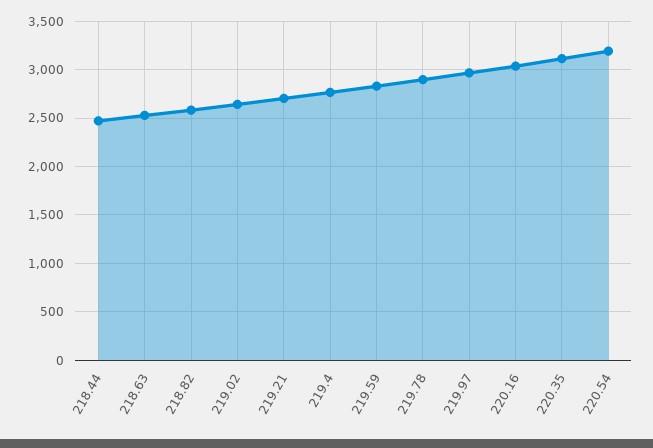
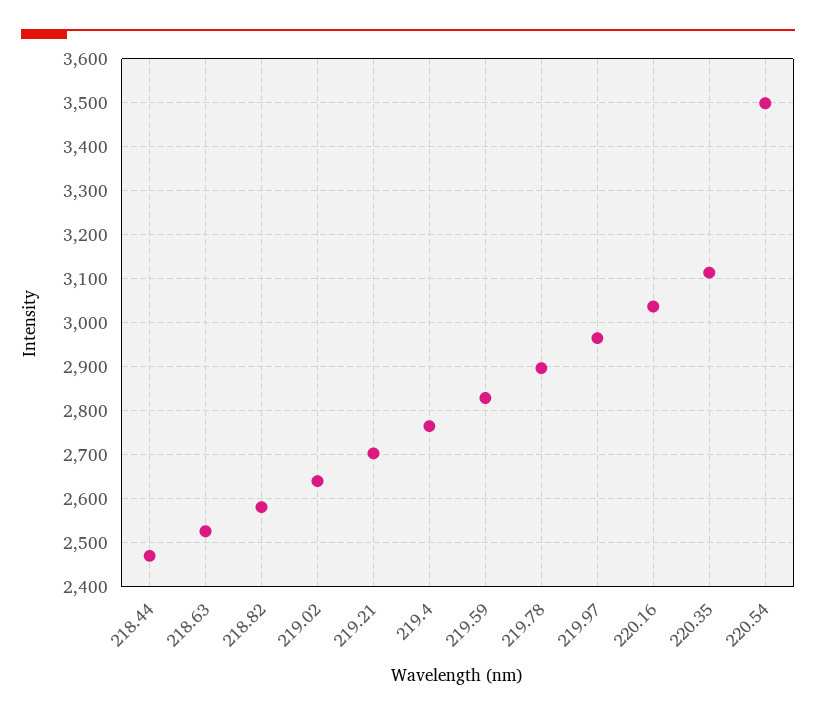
220.54: 3200 -> 3500

